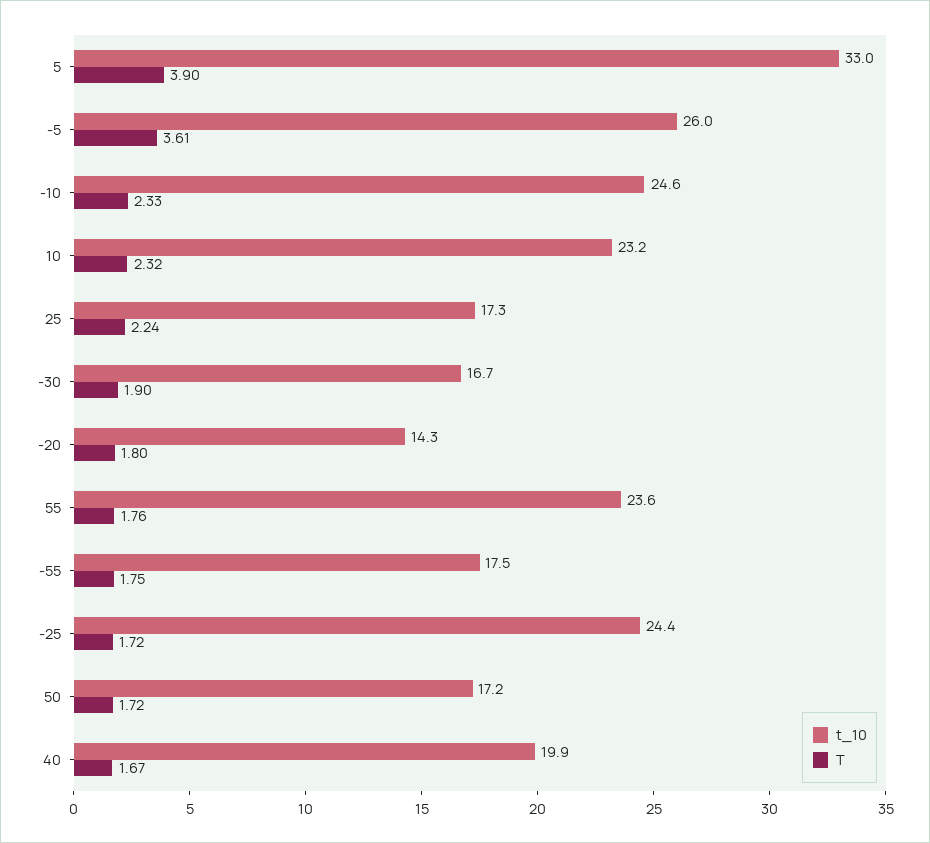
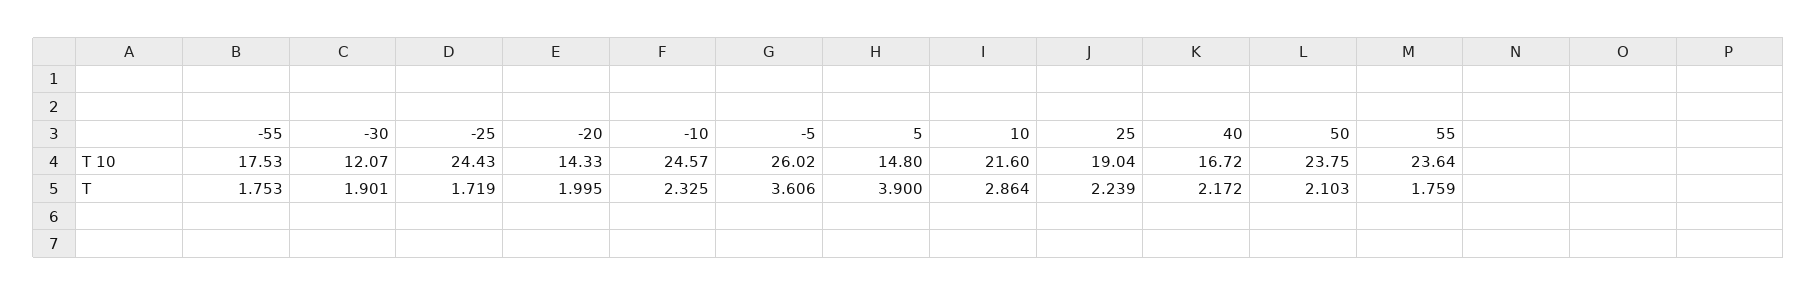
t_10, 5: 33 -> 14.8
t_10, 10: 23.2 -> 21.6
T, 10: 2.32 -> 2.864
t_10, 25: 17.3 -> 19.04
t_10, -30: 16.7 -> 12.07
T, -20: 1.8 -> 1.995
t_10, 50: 17.2 -> 23.75
T, 50: 1.72 -> 2.103
t_10, 40: 19.9 -> 16.72
T, 40: 1.67 -> 2.172

